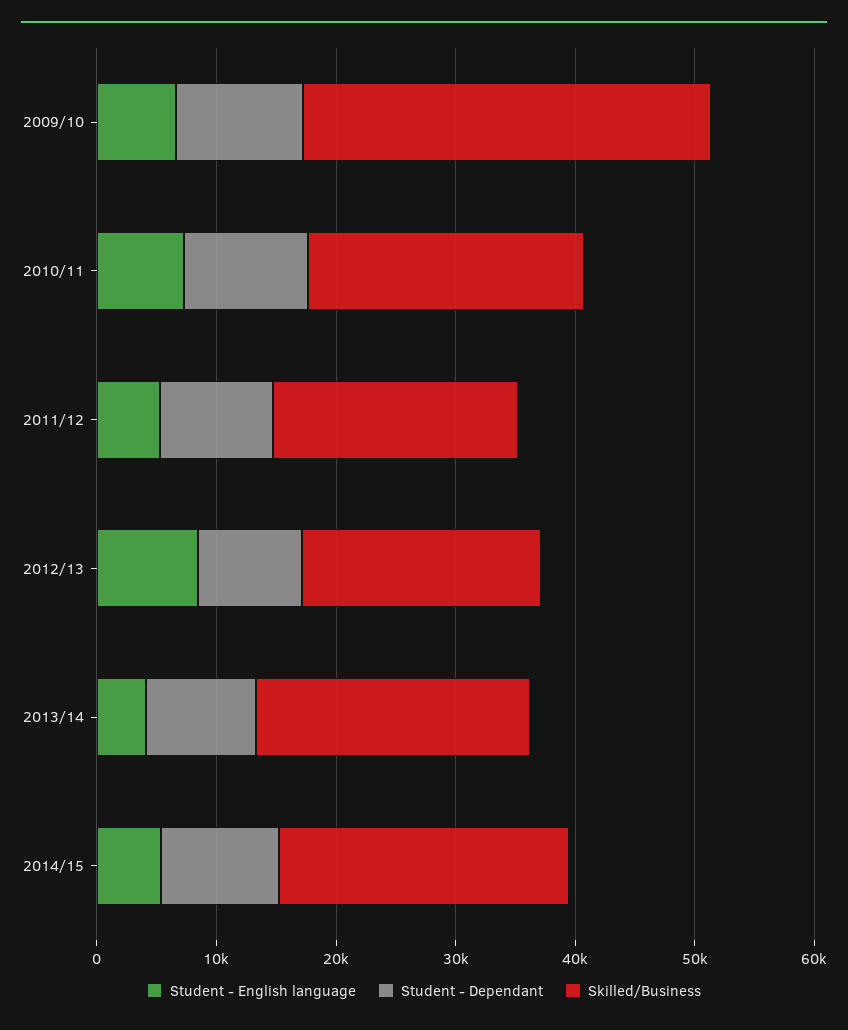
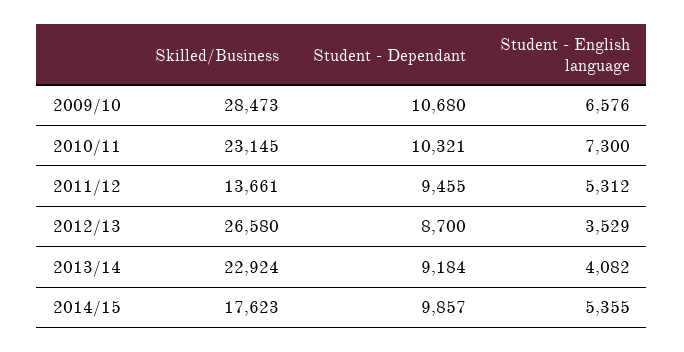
Skilled/Business, 2009/10: 34000 -> 28473
Skilled/Business, 2011/12: 20000 -> 13661
Student - English language, 2012/13: 8000 -> 3529
Skilled/Business, 2012/13: 20000 -> 26580
Skilled/Business, 2014/15: 24000 -> 17623

